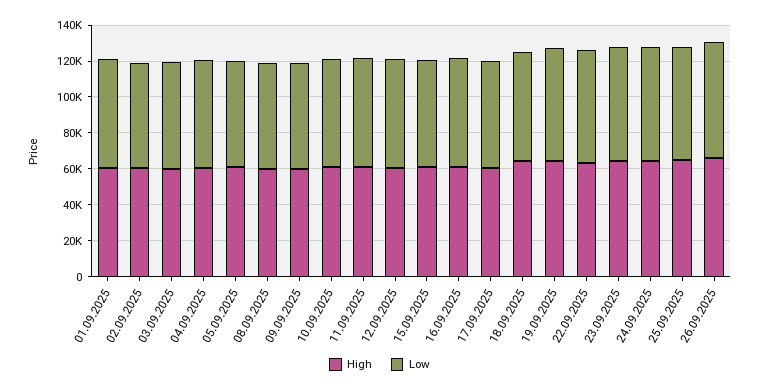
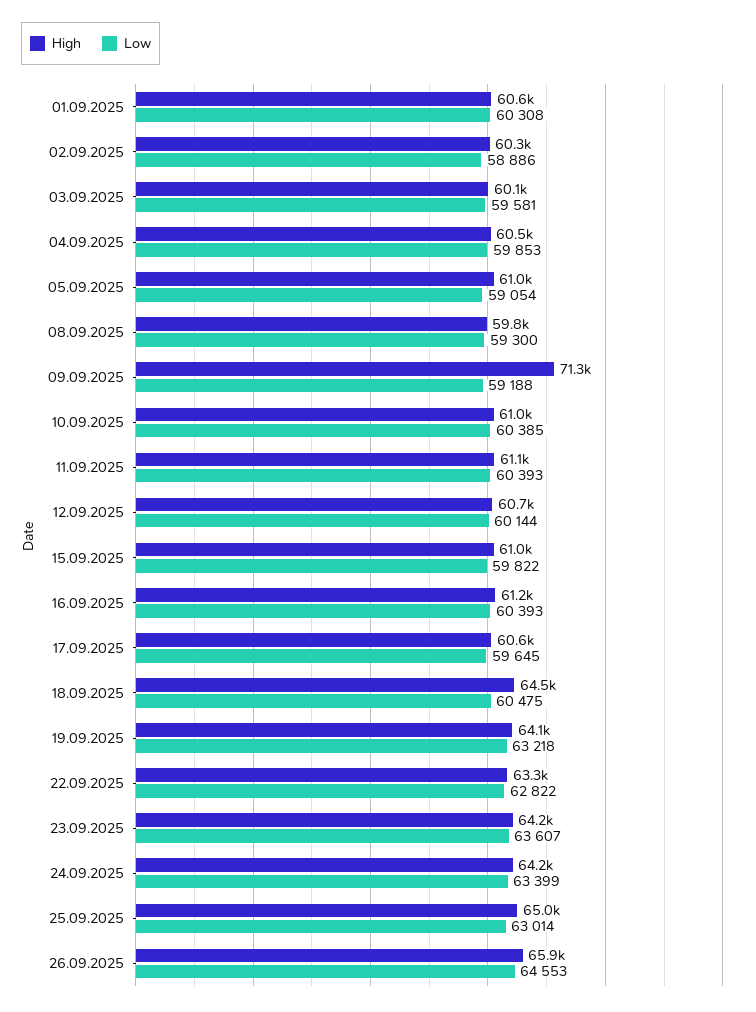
High, 09.09.2025: 60000 -> 71300

